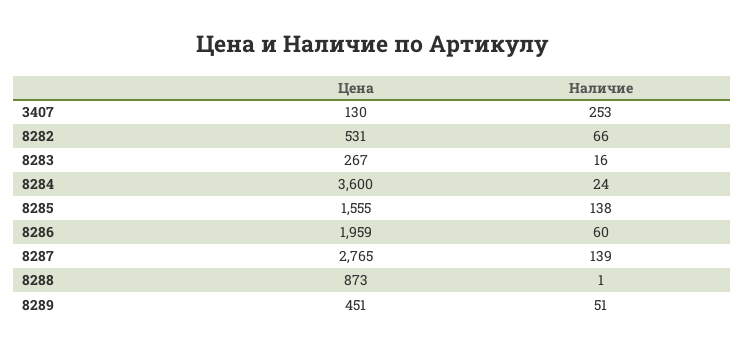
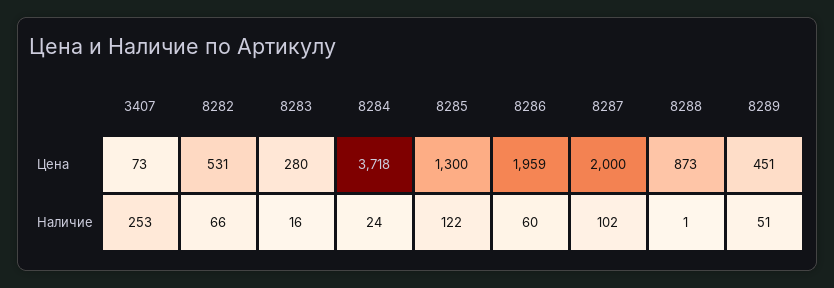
Цена, 3407: 130 -> 73
Цена, 8283: 267 -> 280
Цена, 8284: 3600 -> 3718
Цена, 8285: 1555 -> 1300
Наличие, 8285: 138 -> 122
Цена, 8287: 2765 -> 2000
Наличие, 8287: 139 -> 102

